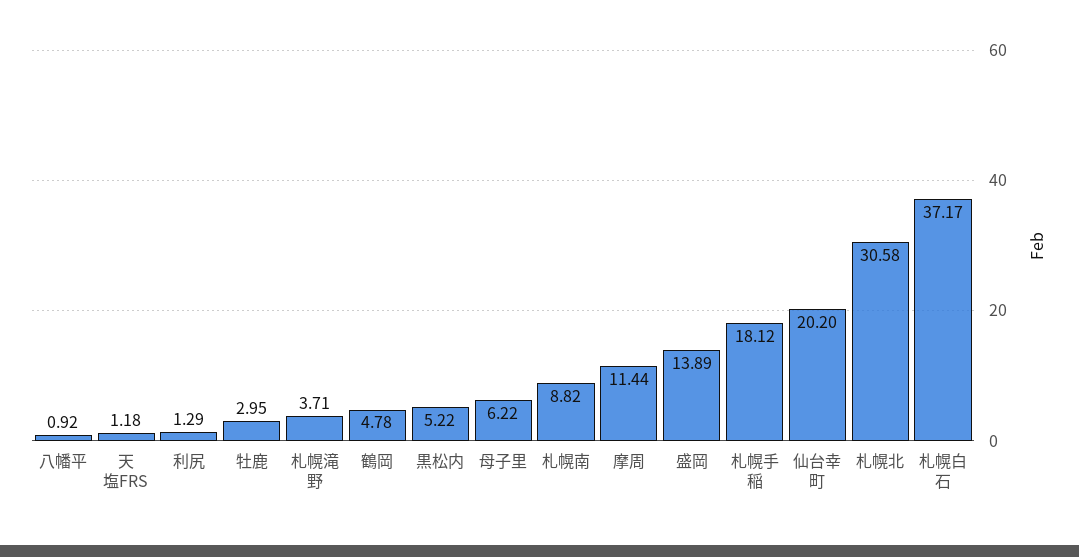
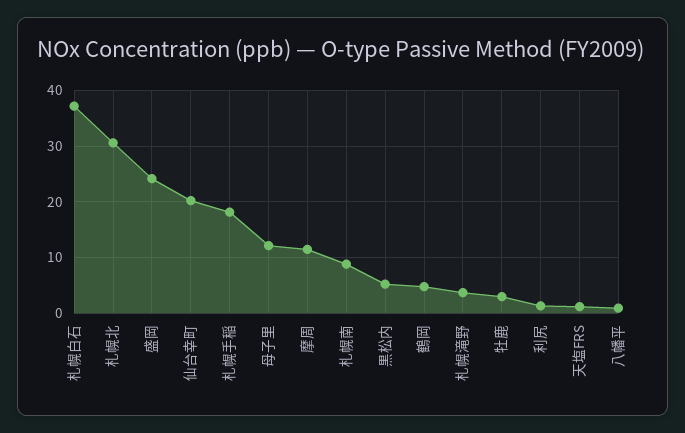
母子里: 6.22 -> 12
盛岡: 13.89 -> 24

